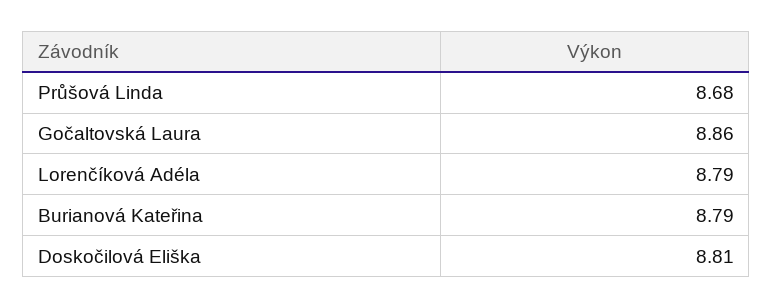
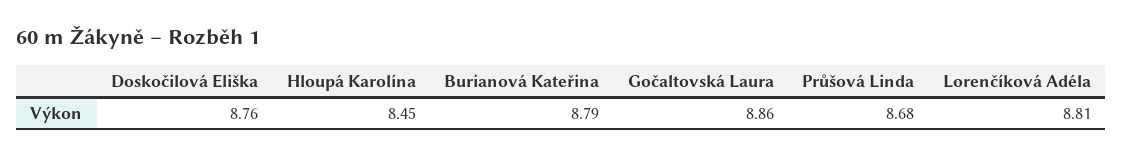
Lorenčíková Adéla: 8.79 -> 8.81
Doskočilová Eliška: 8.81 -> 8.76
Hloupá Karolína: none -> 8.45

